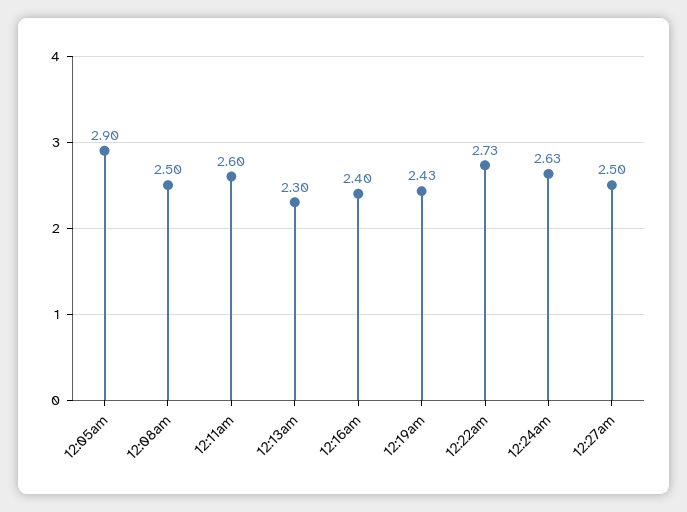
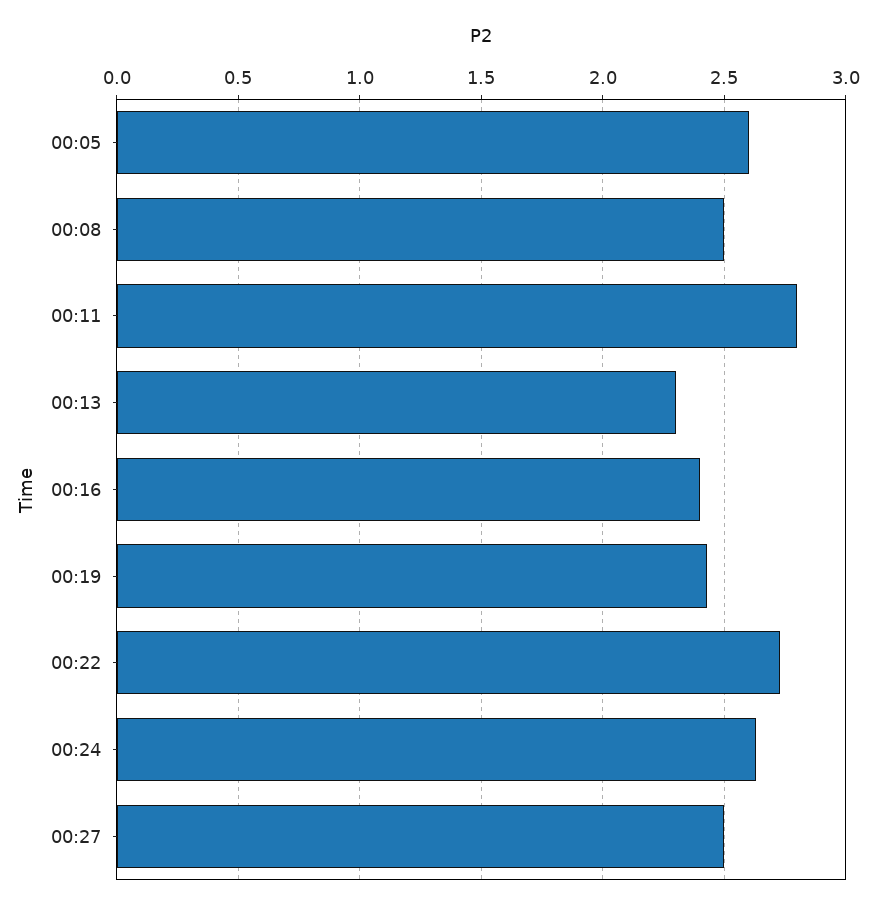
12:05am: 2.9 -> 2.6
12:11am: 2.6 -> 2.8

